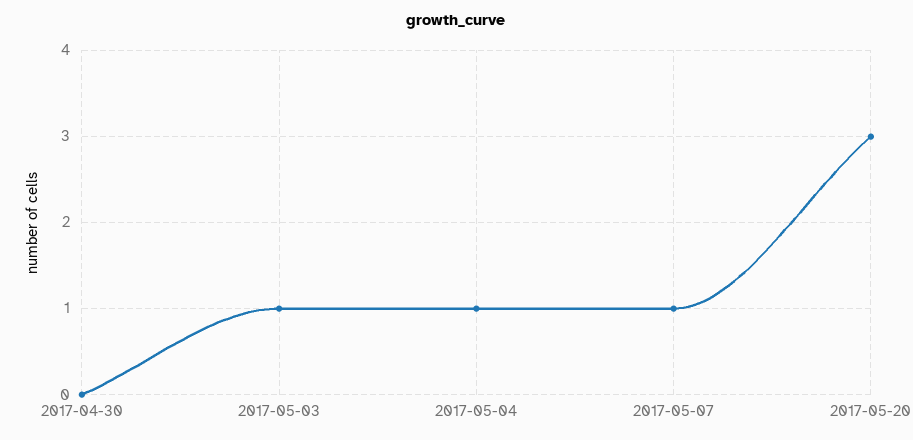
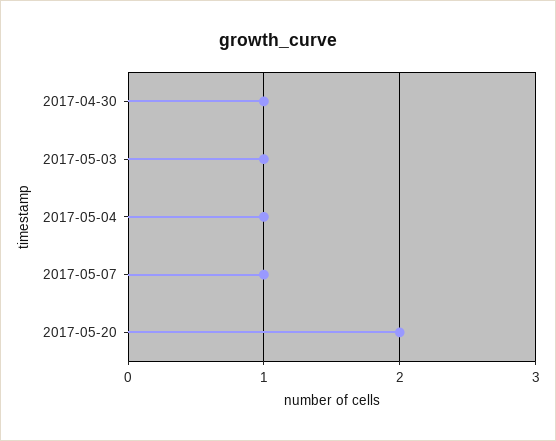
2017-04-30: 0 -> 1
2017-05-20: 3 -> 2

